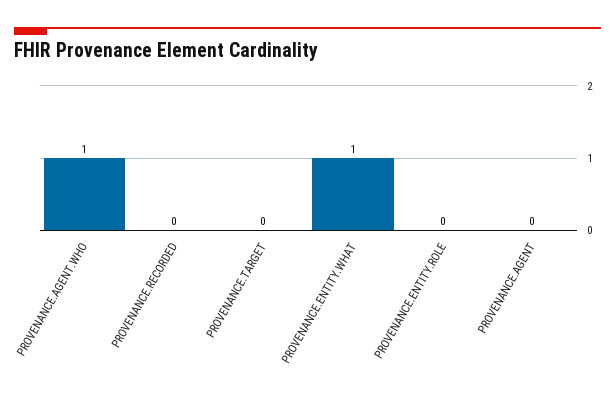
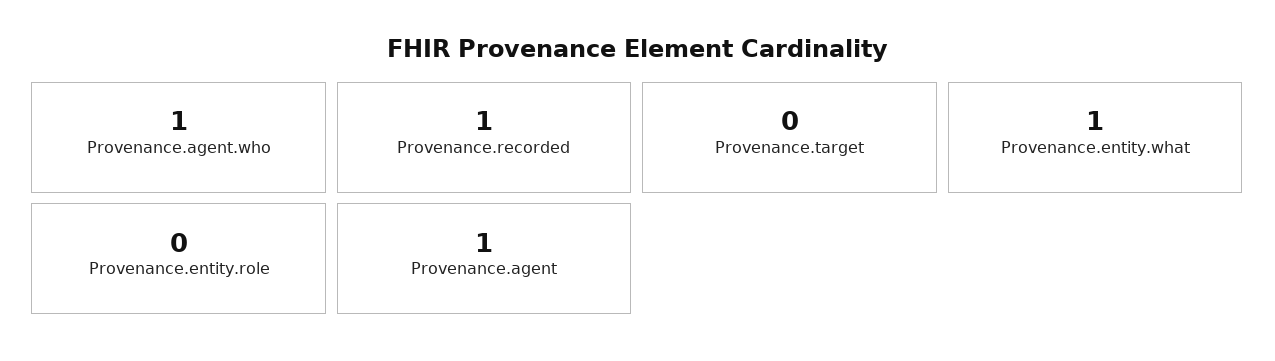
PROVENANCE.RECORDED: 0 -> 1
PROVENANCE.AGENT: 0 -> 1

